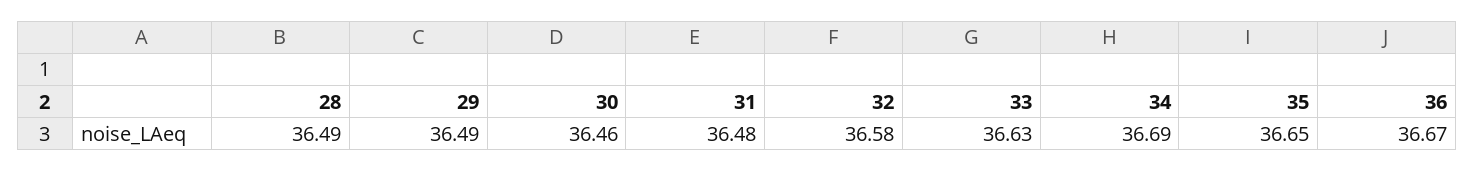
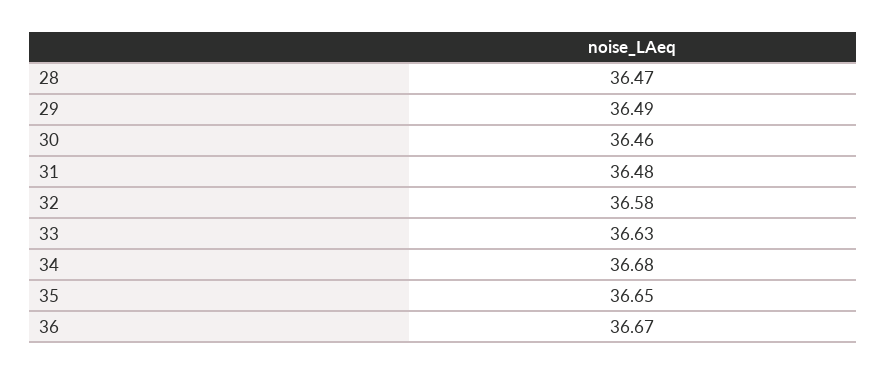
28: 36.49 -> 36.47
34: 36.69 -> 36.68

